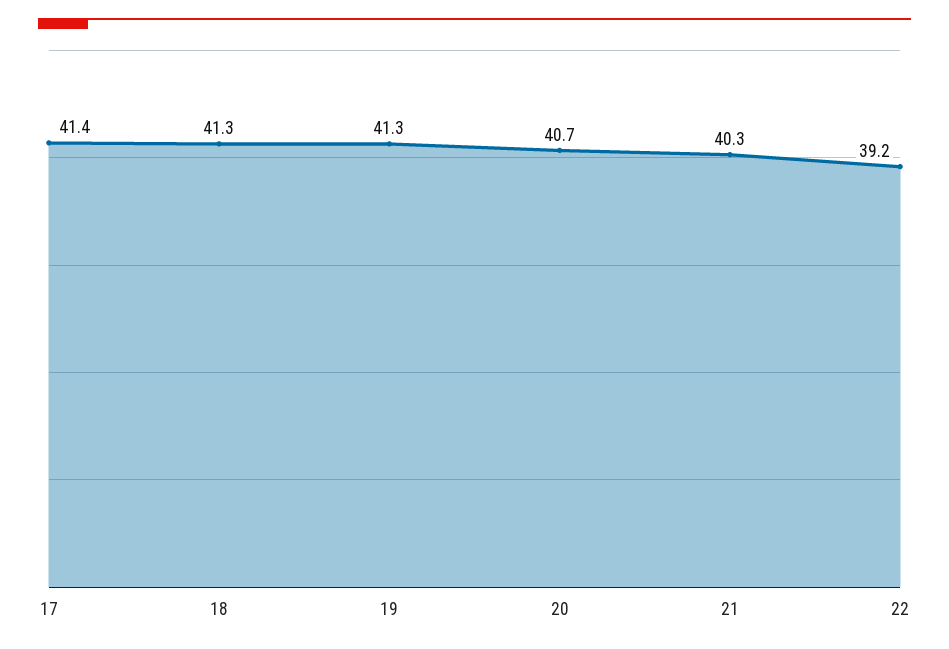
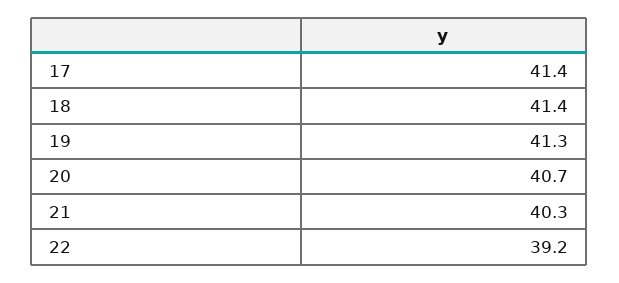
18: 41.3 -> 41.4

